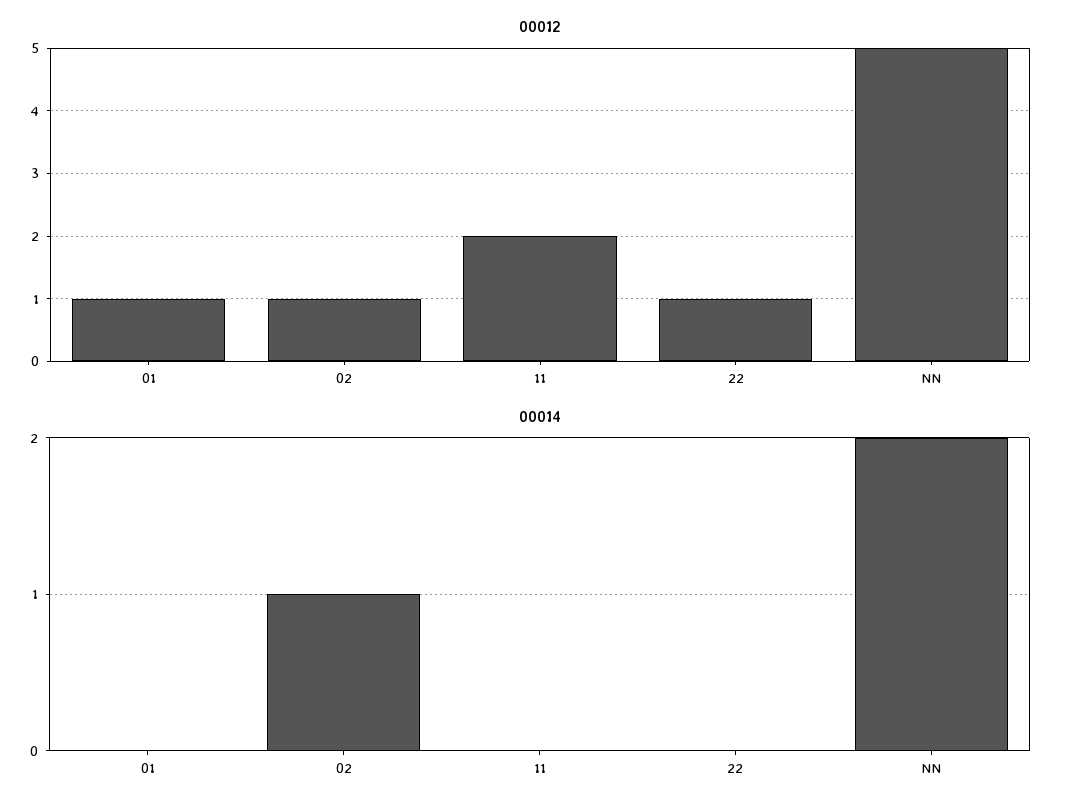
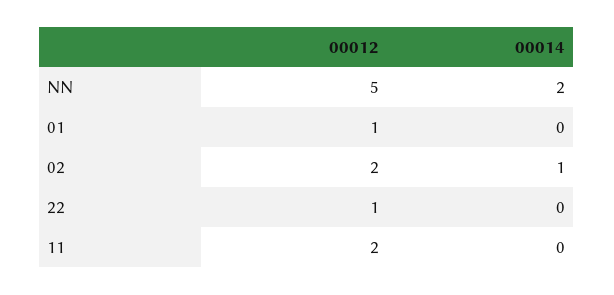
00012, 02: 1 -> 2

